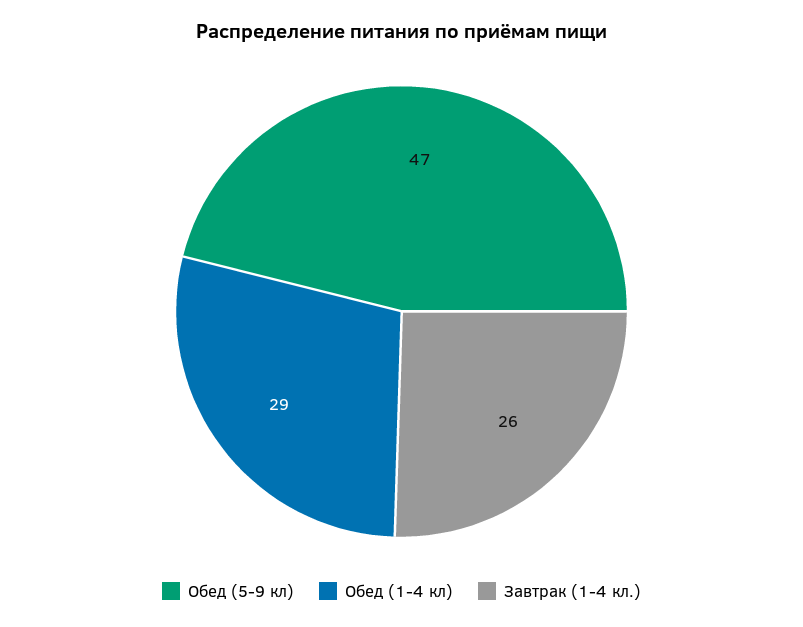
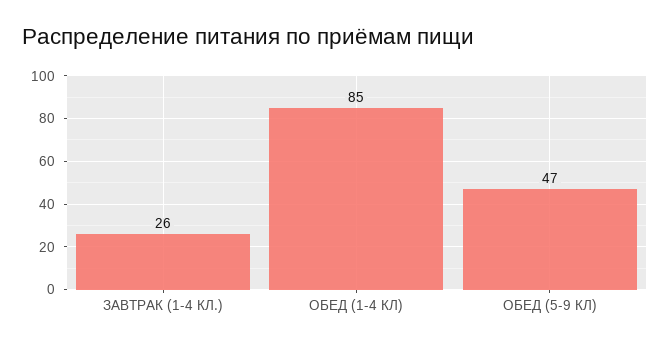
Обед (1-4 кл): 29 -> 85

